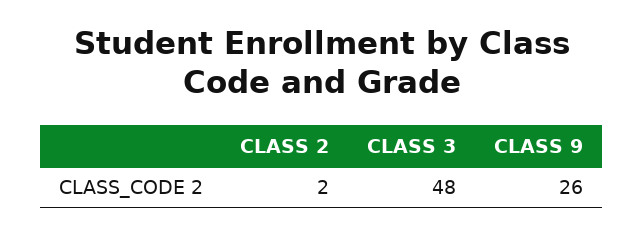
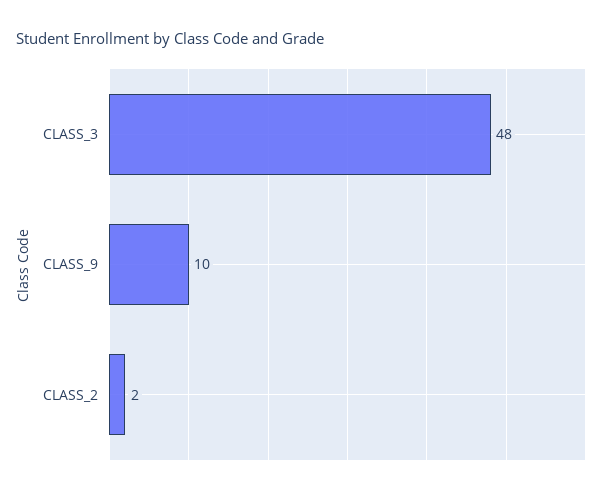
CLASS 9: 26 -> 10

